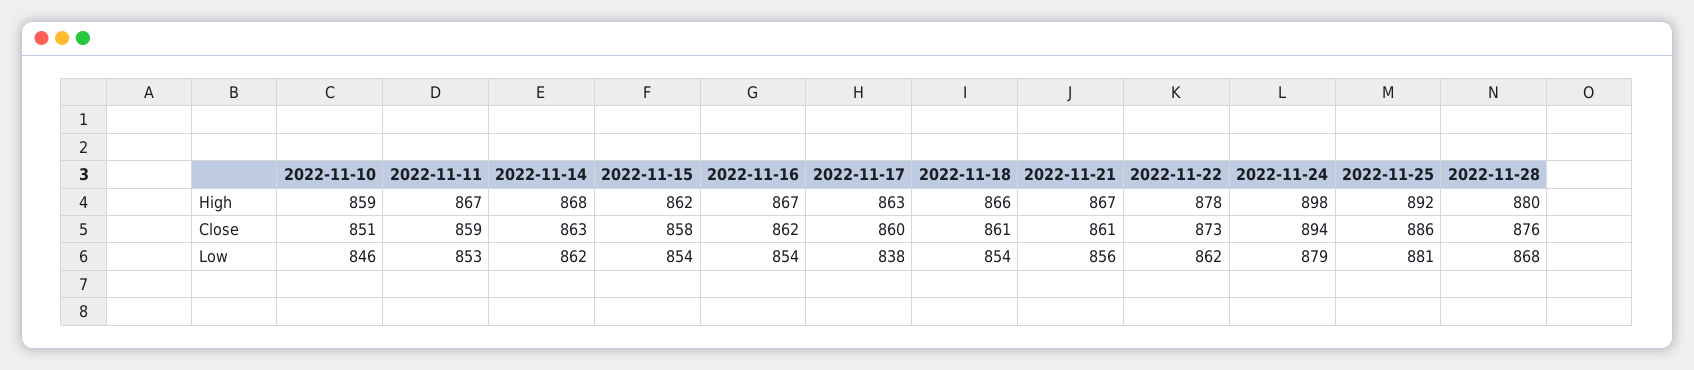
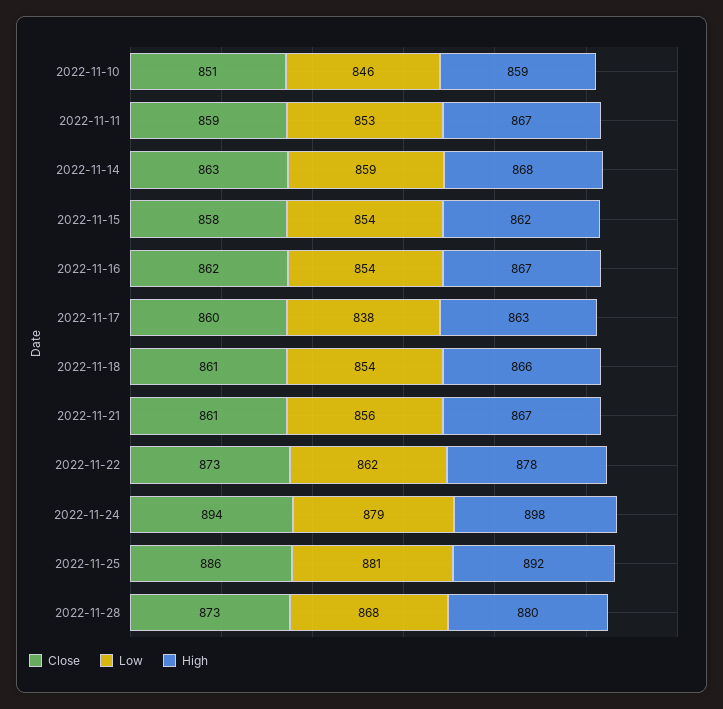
Close, 2022-11-28: 876 -> 873
Low, 2022-11-14: 862 -> 859

